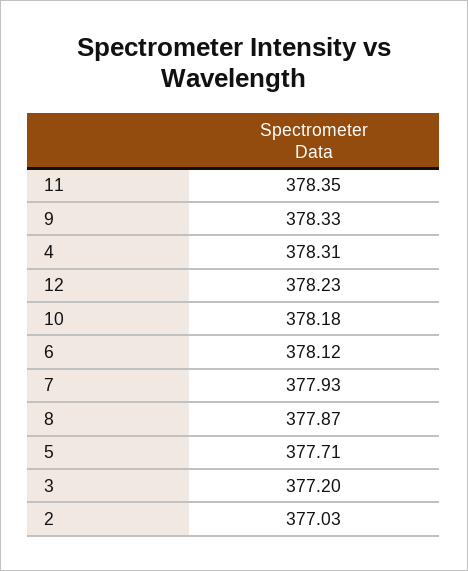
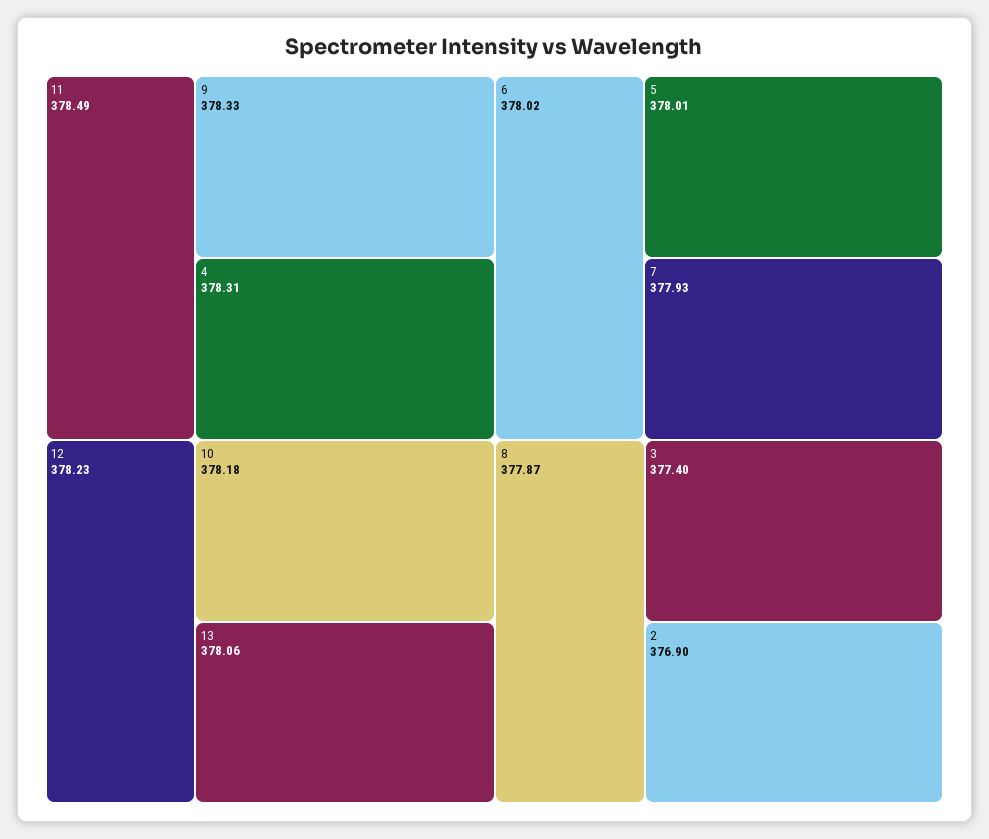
11: 378.35 -> 378.49
6: 378.12 -> 378.02
5: 377.71 -> 378.01
3: 377.2 -> 377.4
2: 377.03 -> 376.9
13: none -> 378.06

